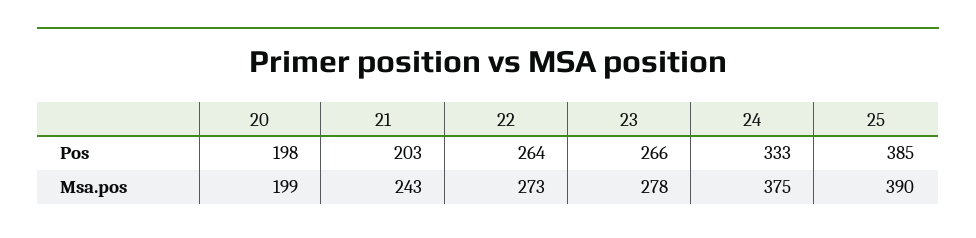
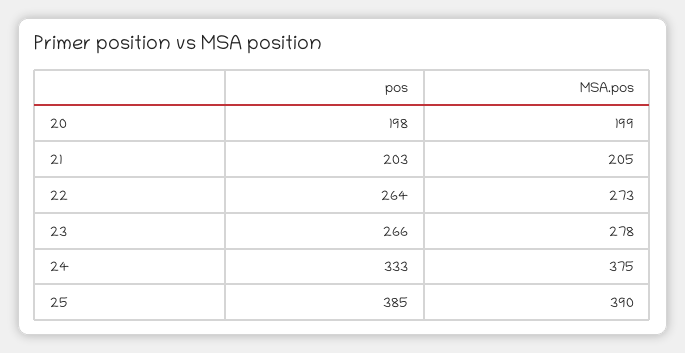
21, Msa.pos: 243 -> 205

